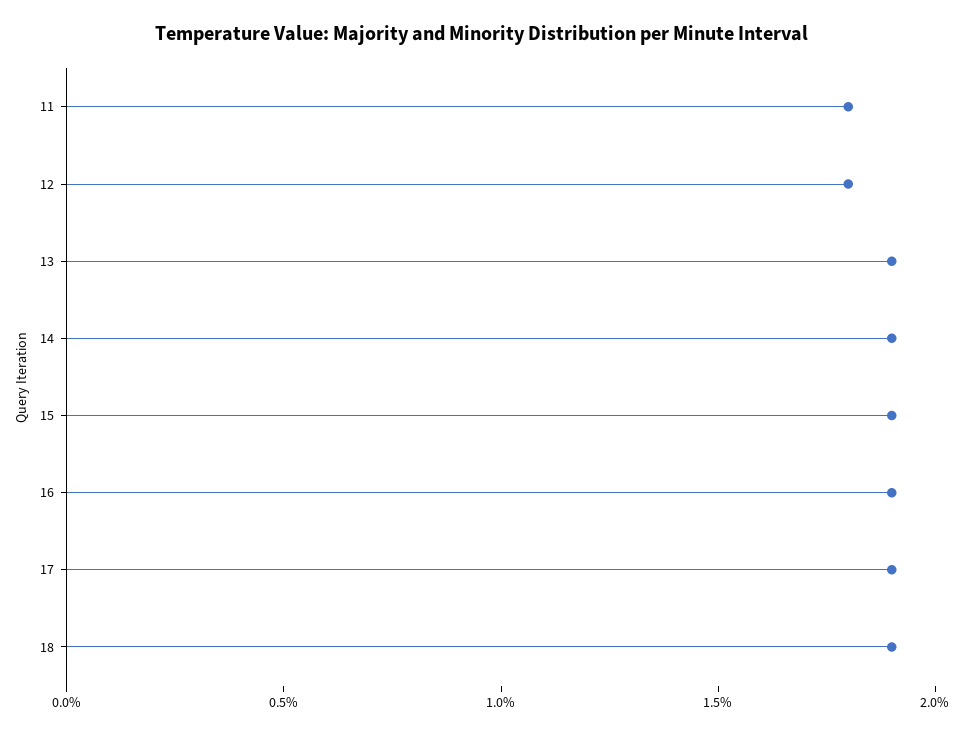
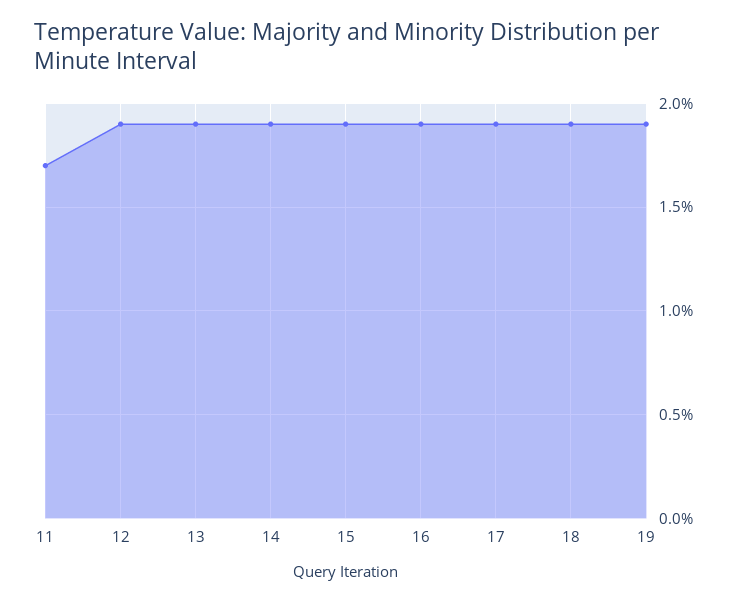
11: 1.8 -> 1.7
12: 1.8 -> 1.9
19: none -> 1.9

